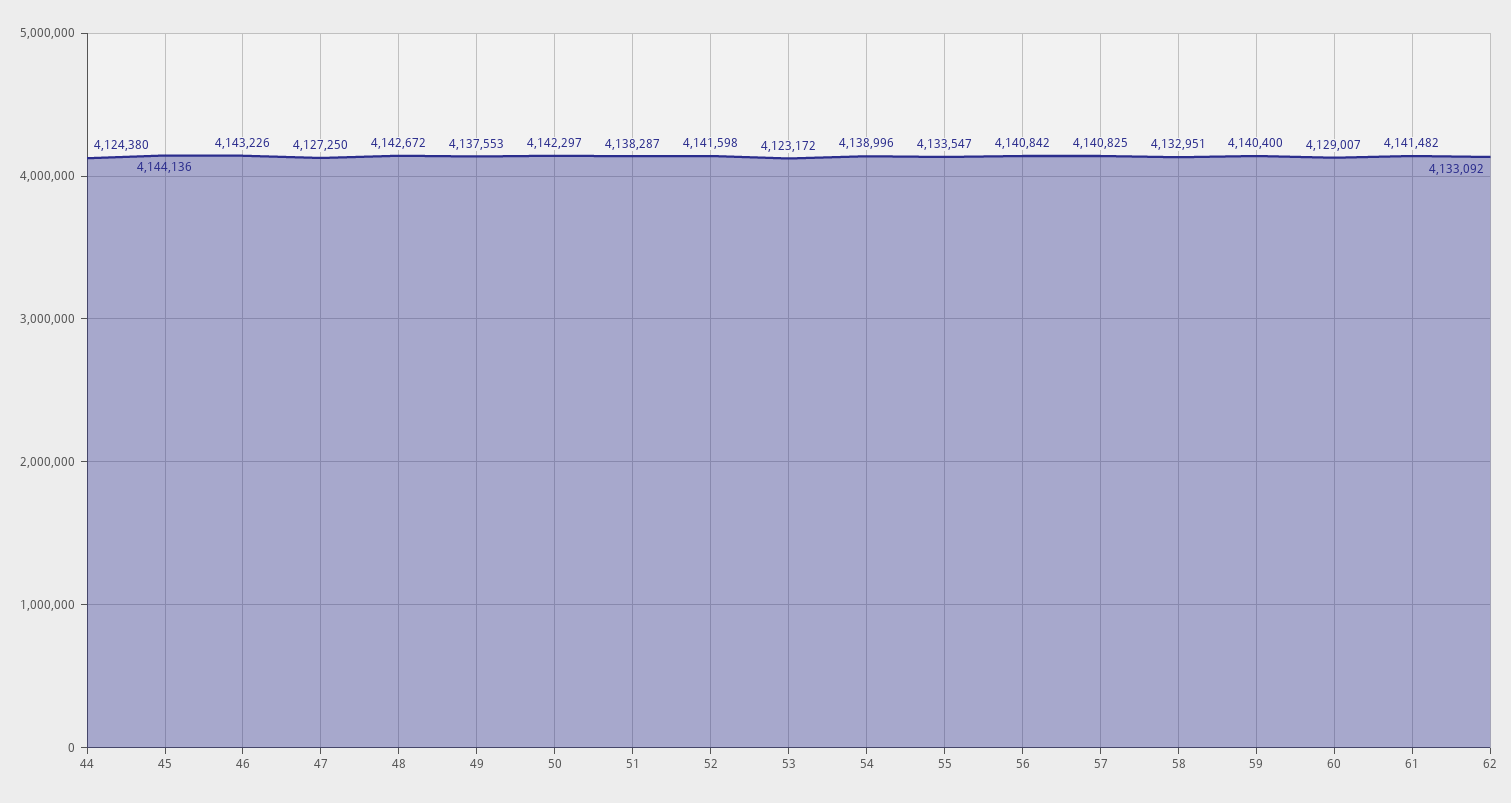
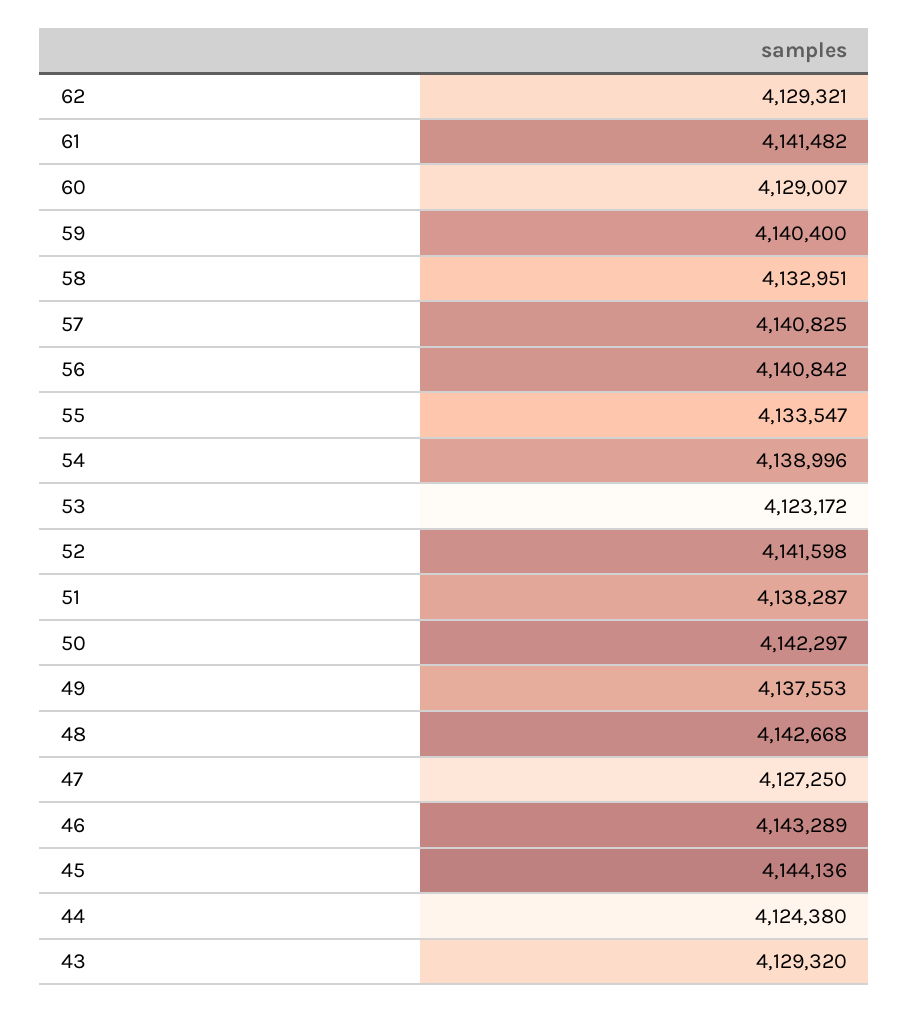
46: 4143226 -> 4143289
48: 4142672 -> 4142668
62: 4133092 -> 4129321
43: none -> 4129320

